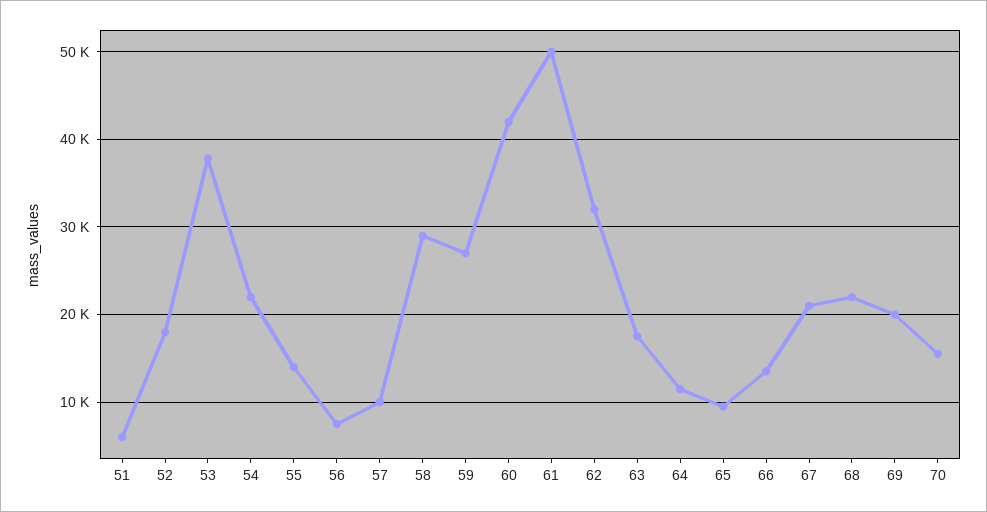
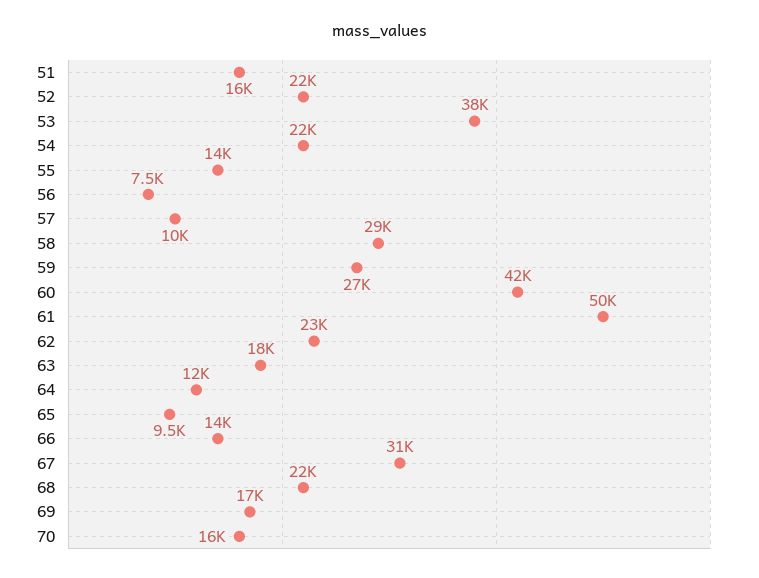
51: 6000 -> 16000
52: 18000 -> 22000
62: 32000 -> 23000
67: 21000 -> 31000
69: 20000 -> 17000

